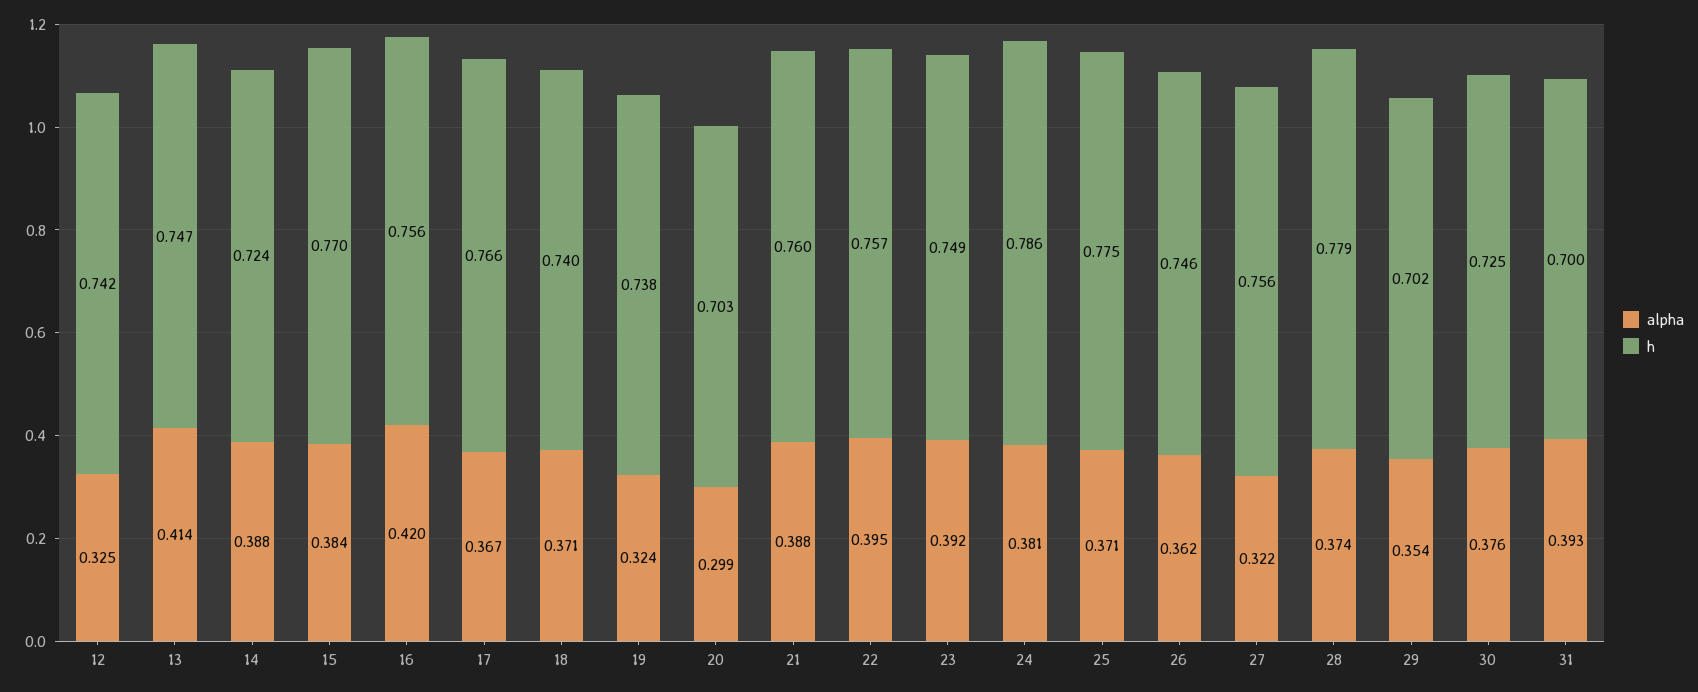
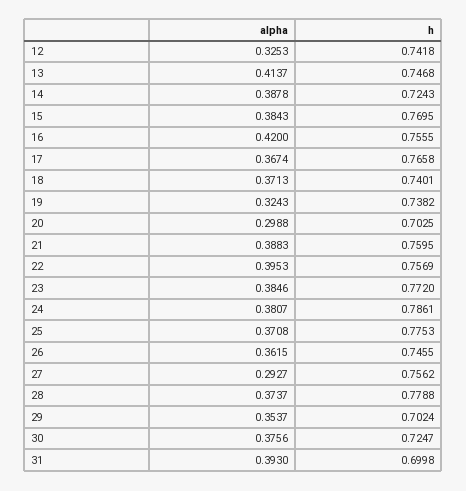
alpha, 23: 0.392 -> 0.3846
h, 23: 0.749 -> 0.772
alpha, 27: 0.322 -> 0.2927

